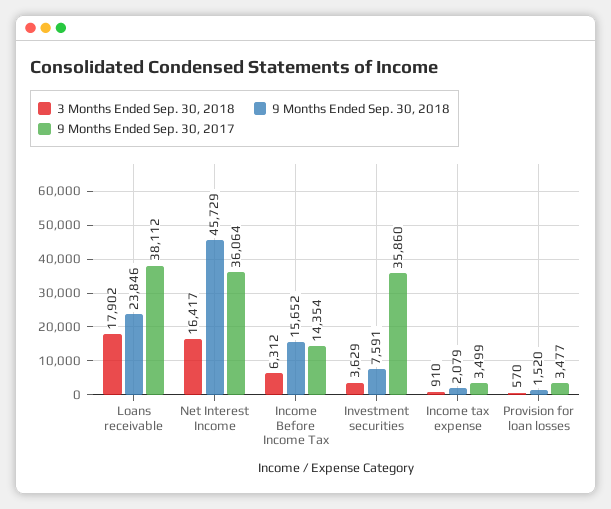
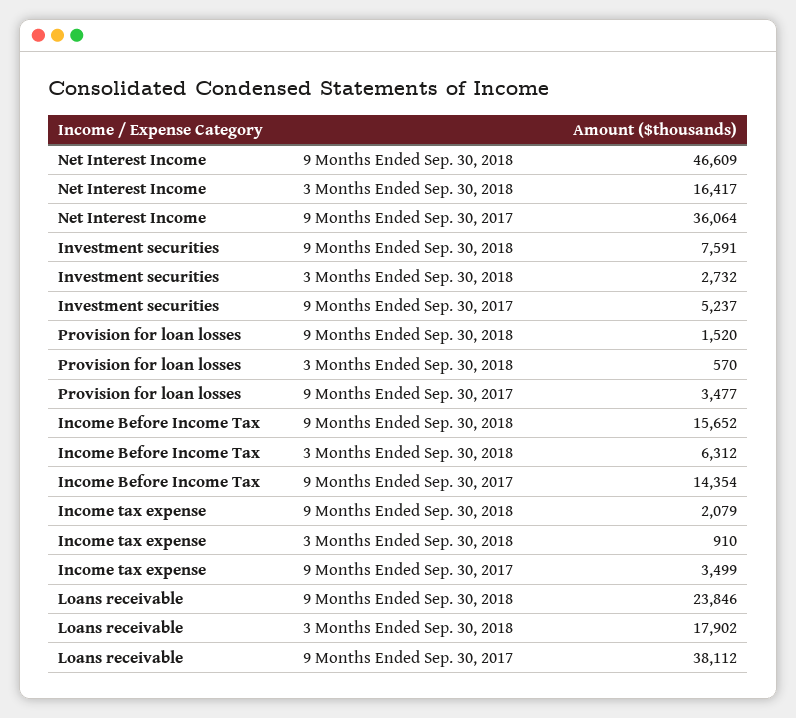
9 Months Ended Sep. 30, 2018, Net Interest Income: 45729 -> 46609
3 Months Ended Sep. 30, 2018, Investment securities: 3629 -> 2732
9 Months Ended Sep. 30, 2017, Investment securities: 35860 -> 5237

